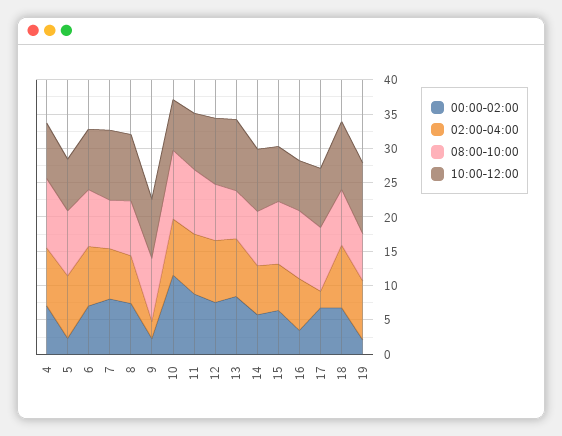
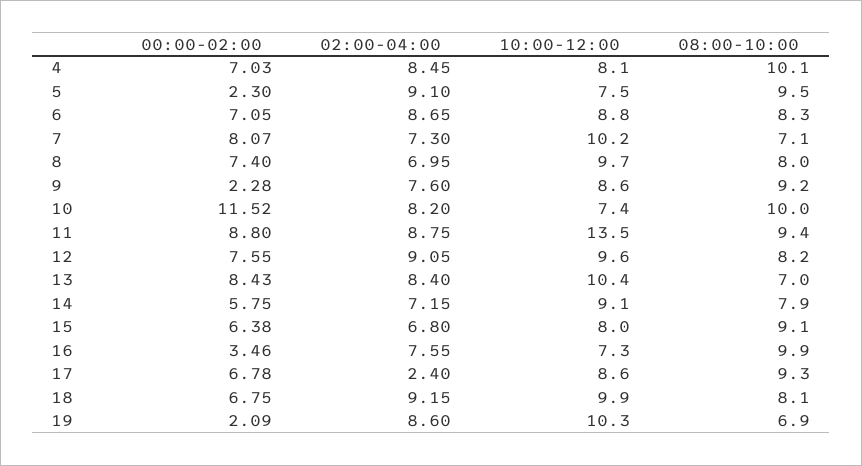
02:00-04:00, 9: 2.5 -> 7.6
10:00-12:00, 11: 7.5 -> 13.5

